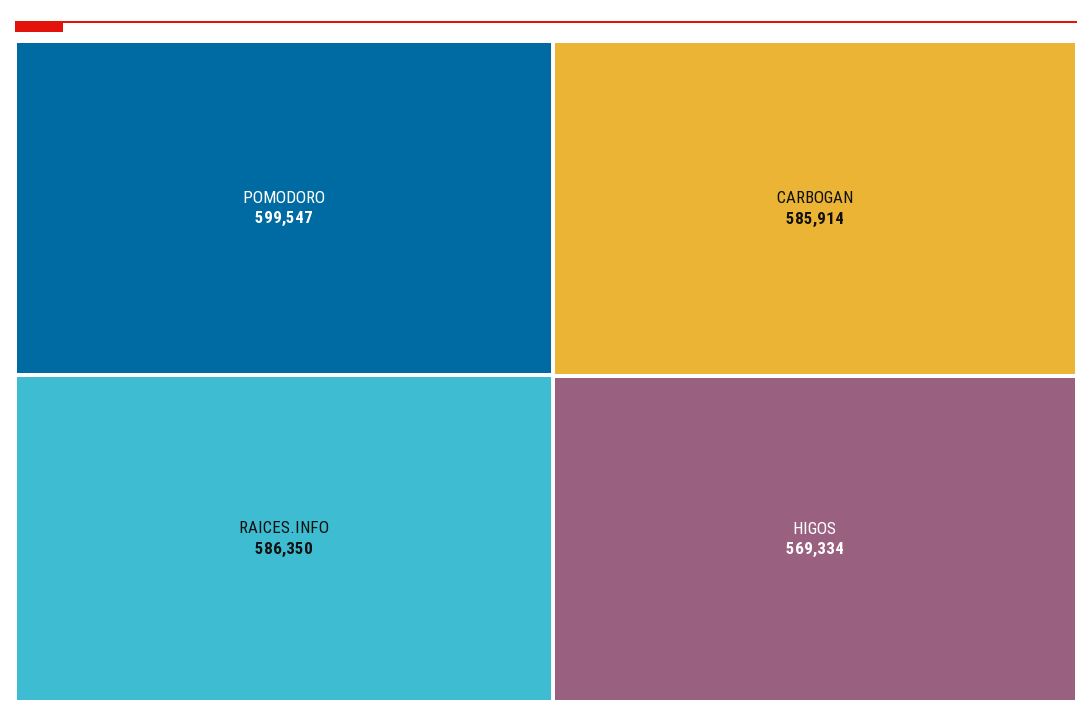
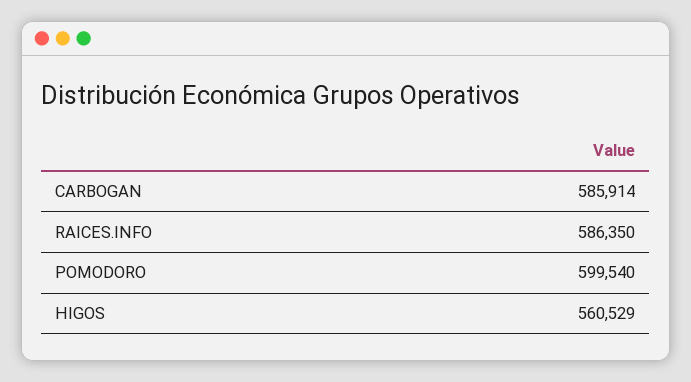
POMODORO: 599547 -> 599540
HIGOS: 569334 -> 560529

